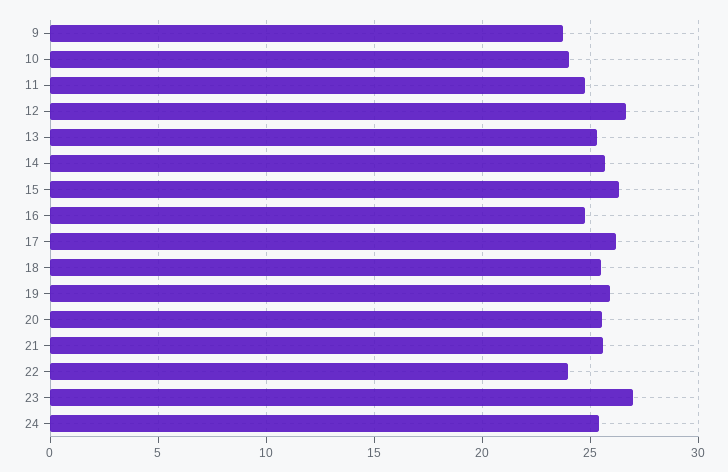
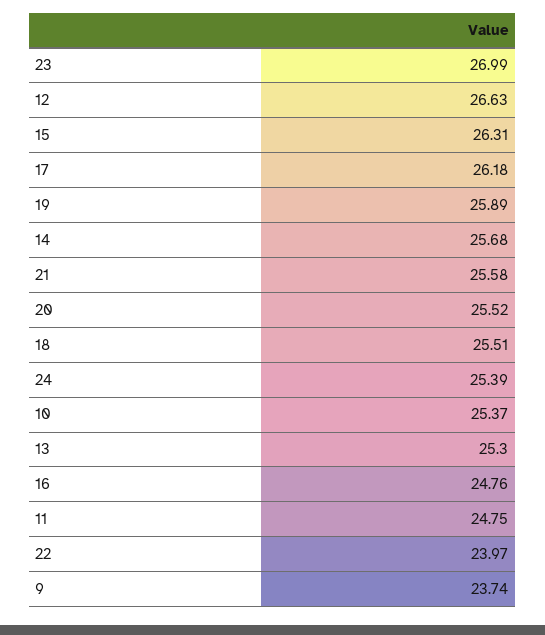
10: 24 -> 25.37

